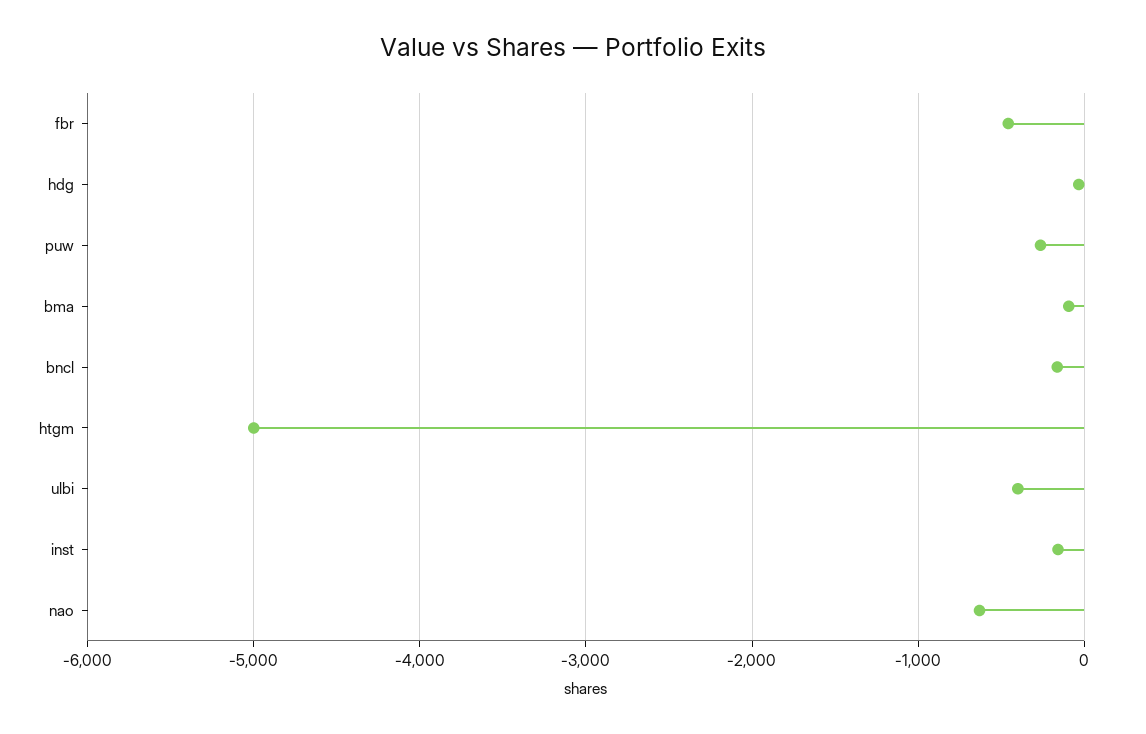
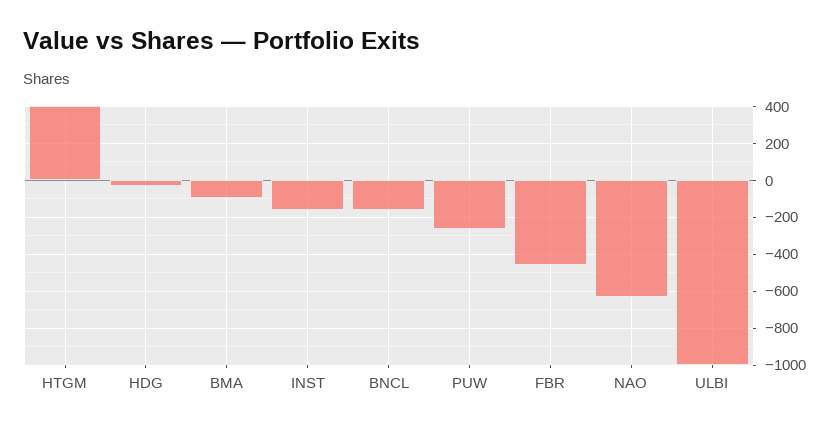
htgm: -5000 -> 400
ulbi: -400 -> -1000

